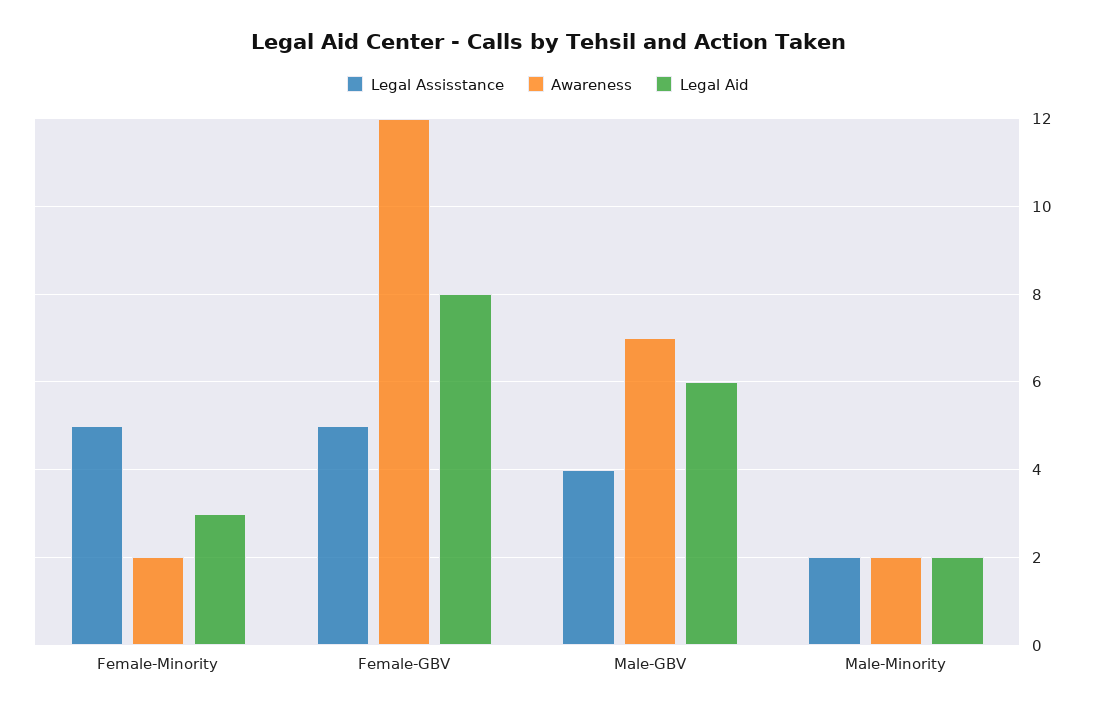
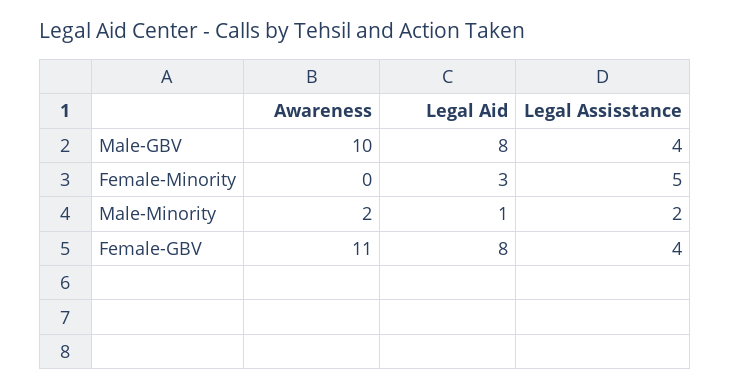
Awareness, Female-Minority: 2 -> 0
Legal Assisstance, Female-GBV: 5 -> 4
Awareness, Female-GBV: 12 -> 11
Awareness, Male-GBV: 7 -> 10
Legal Aid, Male-GBV: 6 -> 8
Legal Aid, Male-Minority: 2 -> 1

